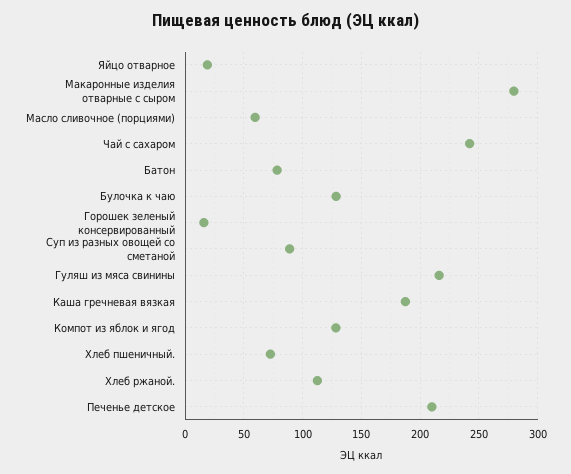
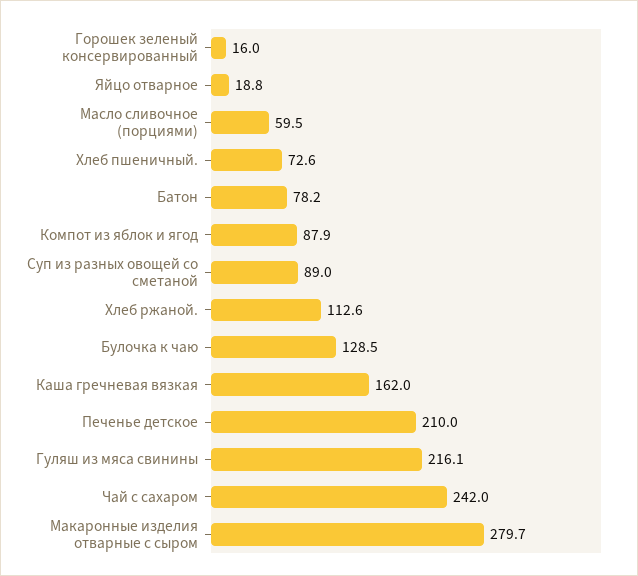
Каша гречневая вязкая: 190 -> 162
Компот из яблок и ягод: 130 -> 87.9

